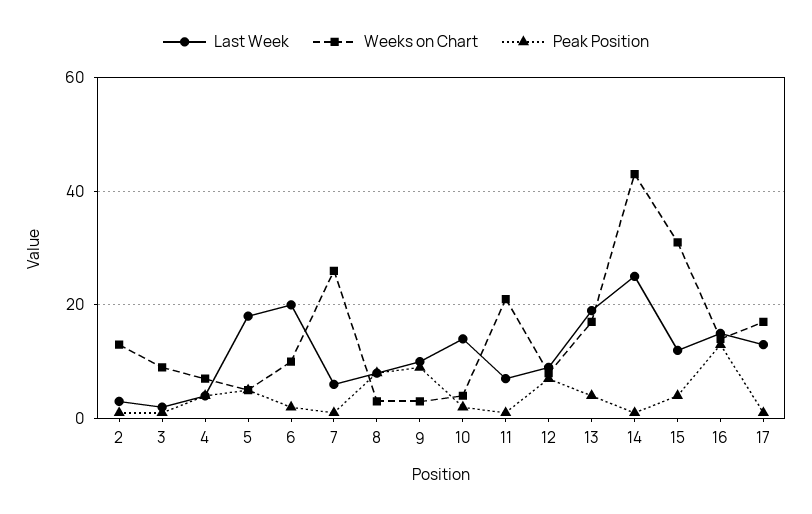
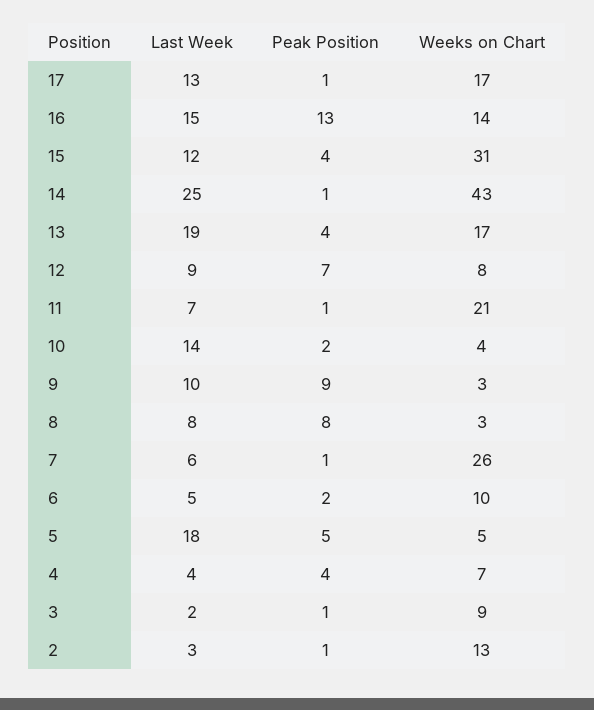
Last Week, 6: 20 -> 5

